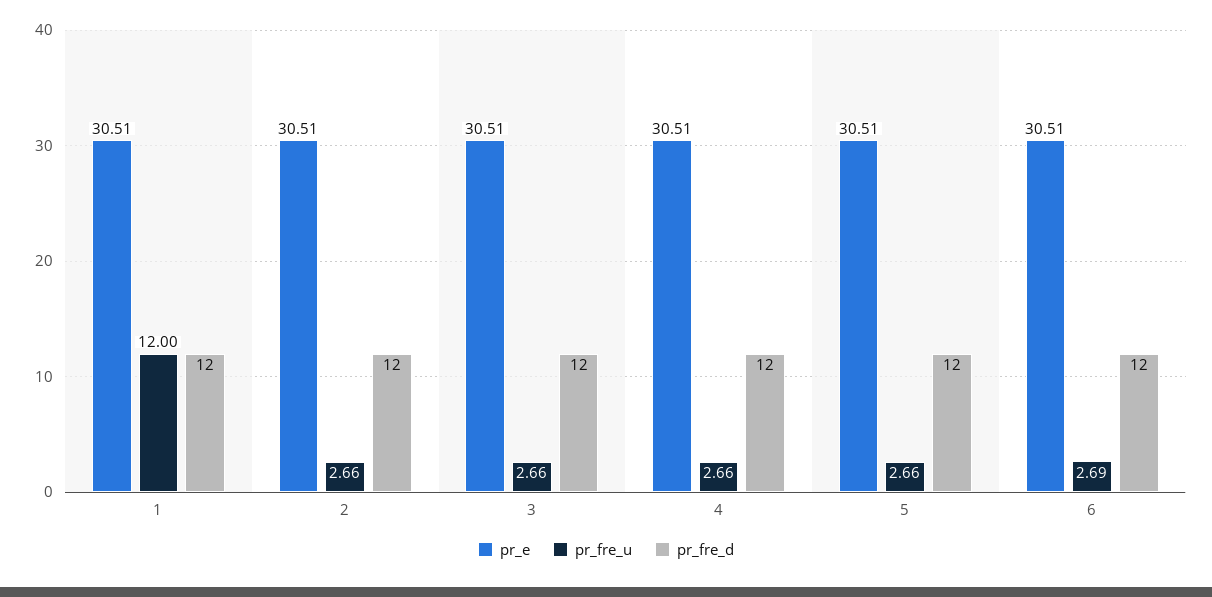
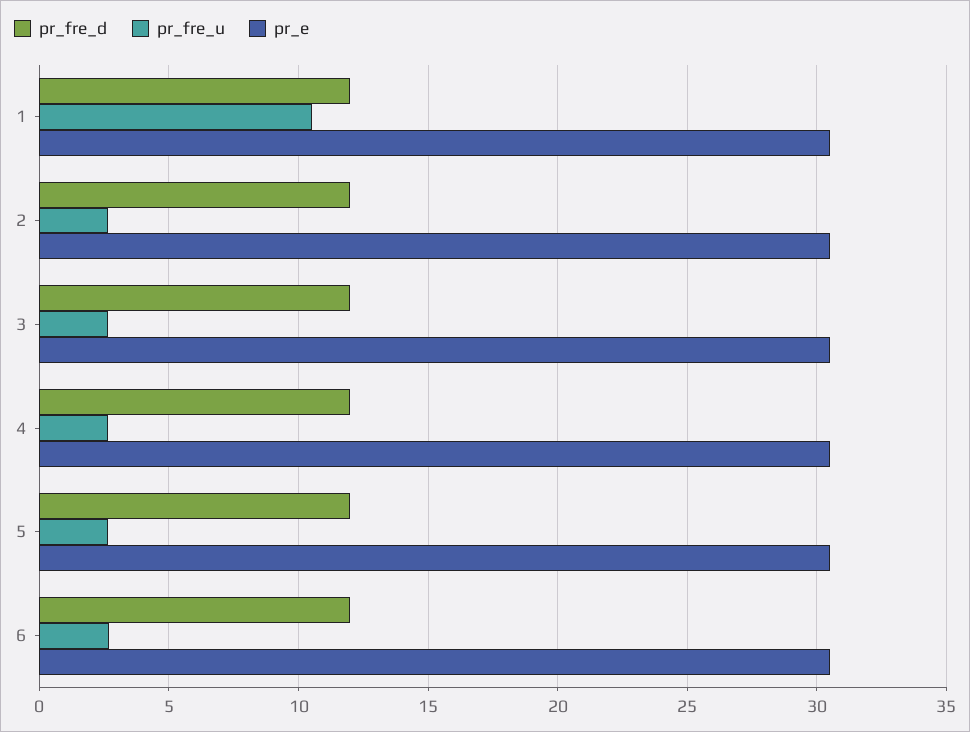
pr_fre_u, 1: 12 -> 10.5

